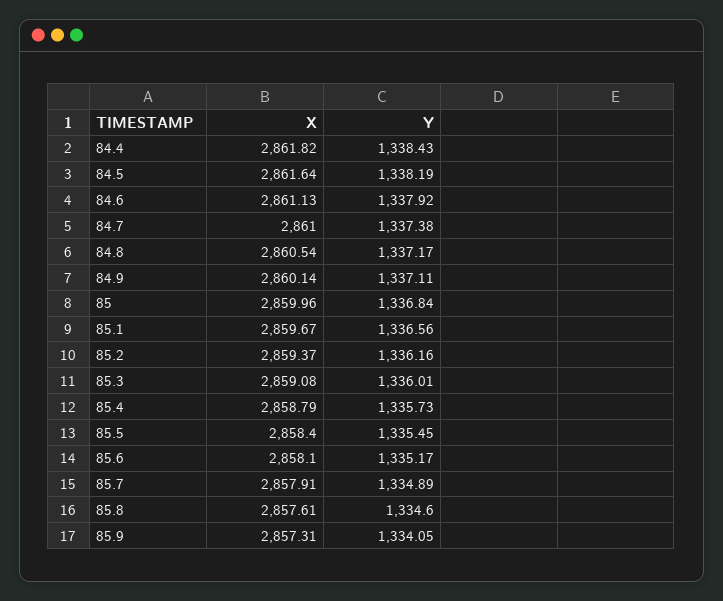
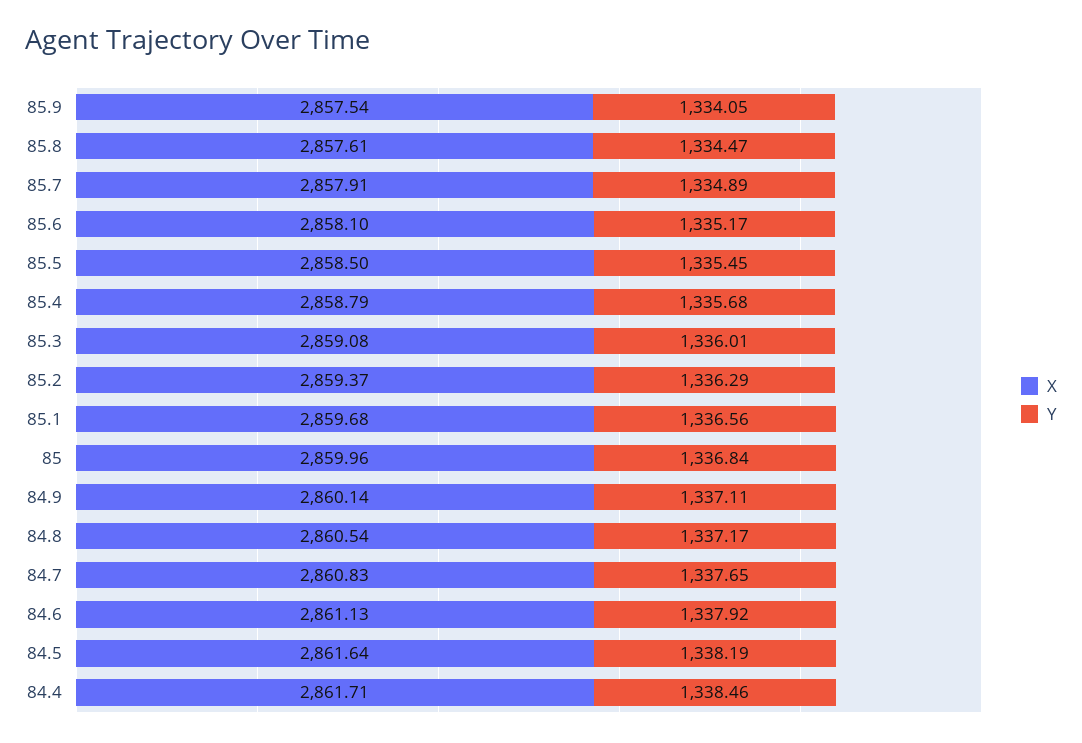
X, 84.4: 2861.82 -> 2861.71
Y, 84.4: 1338.43 -> 1338.46
X, 84.7: 2861 -> 2860.83
Y, 84.7: 1337.38 -> 1337.65
X, 85.1: 2859.67 -> 2859.68
Y, 85.2: 1336.16 -> 1336.29
Y, 85.4: 1335.73 -> 1335.68
X, 85.5: 2858.4 -> 2858.5
Y, 85.8: 1334.6 -> 1334.47
X, 85.9: 2857.31 -> 2857.54

